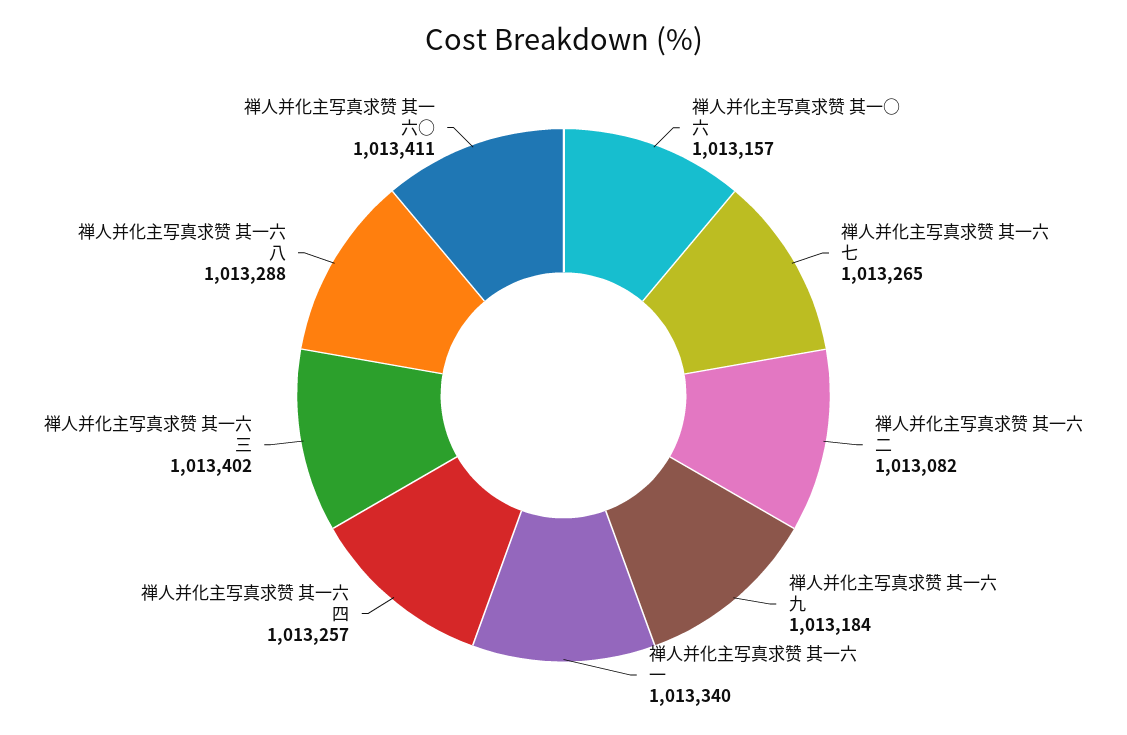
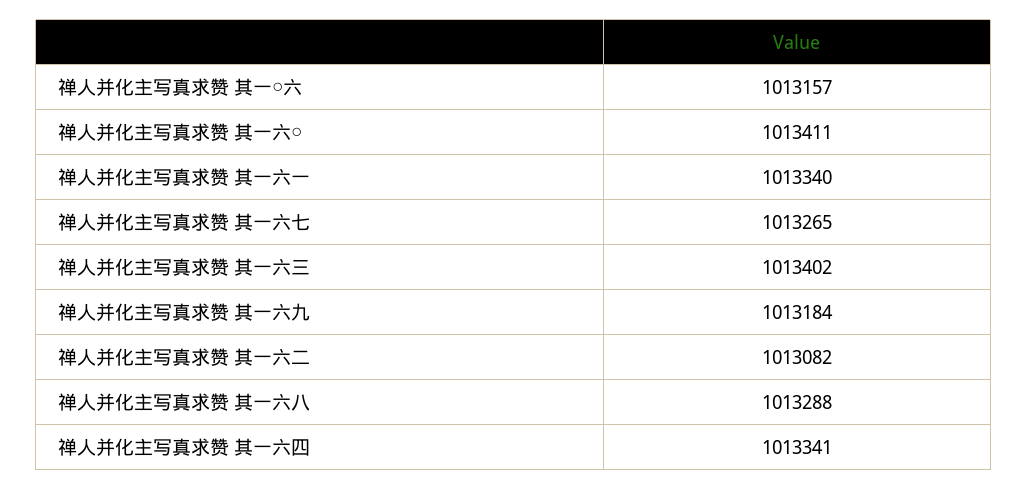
禅人并化主写真求赞 其一六四: 1013257 -> 1013341

